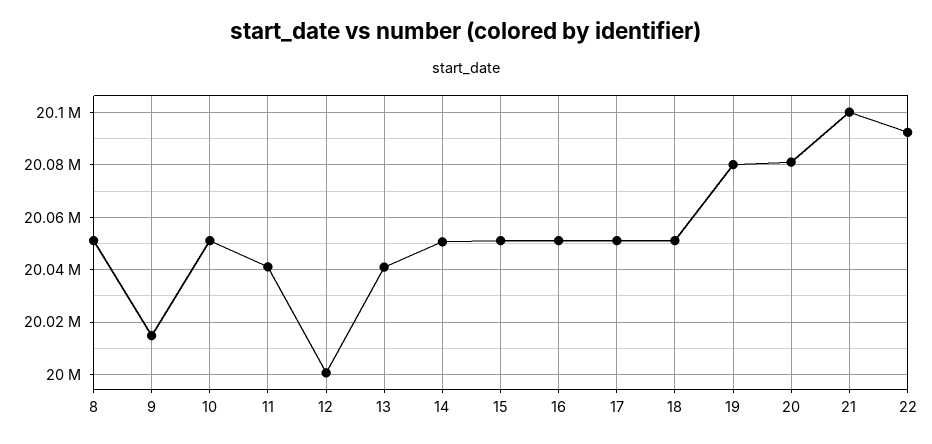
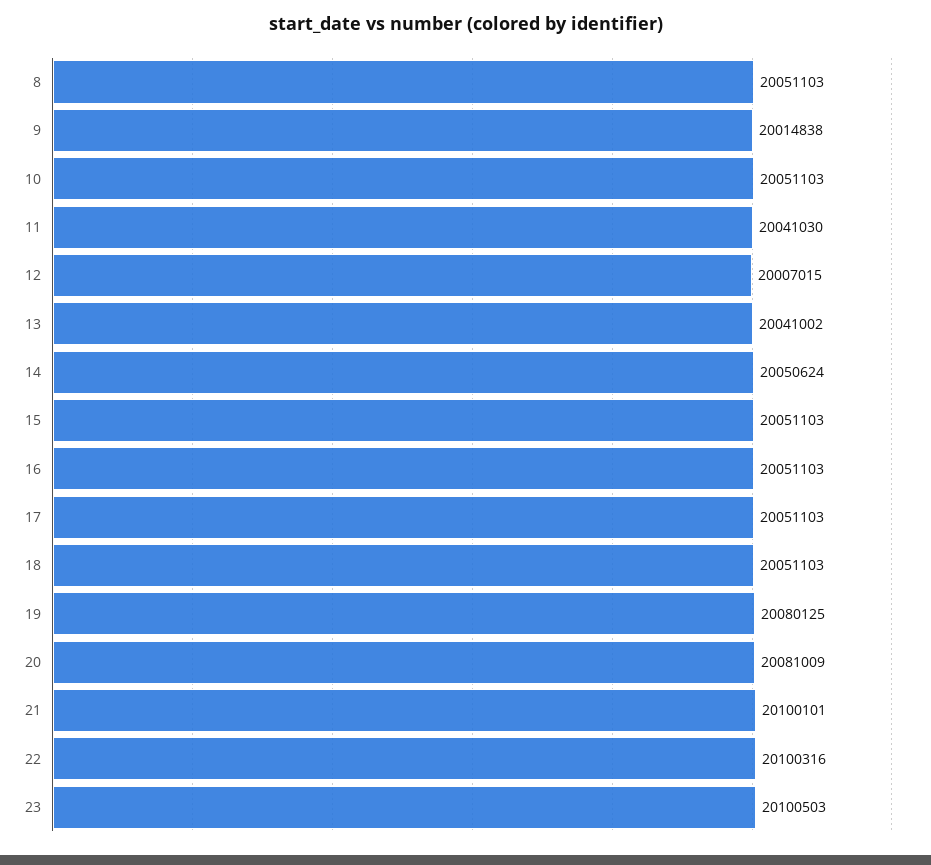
12: 20000000 -> 20007015
22: 20092500 -> 20100316
23: none -> 20100503

